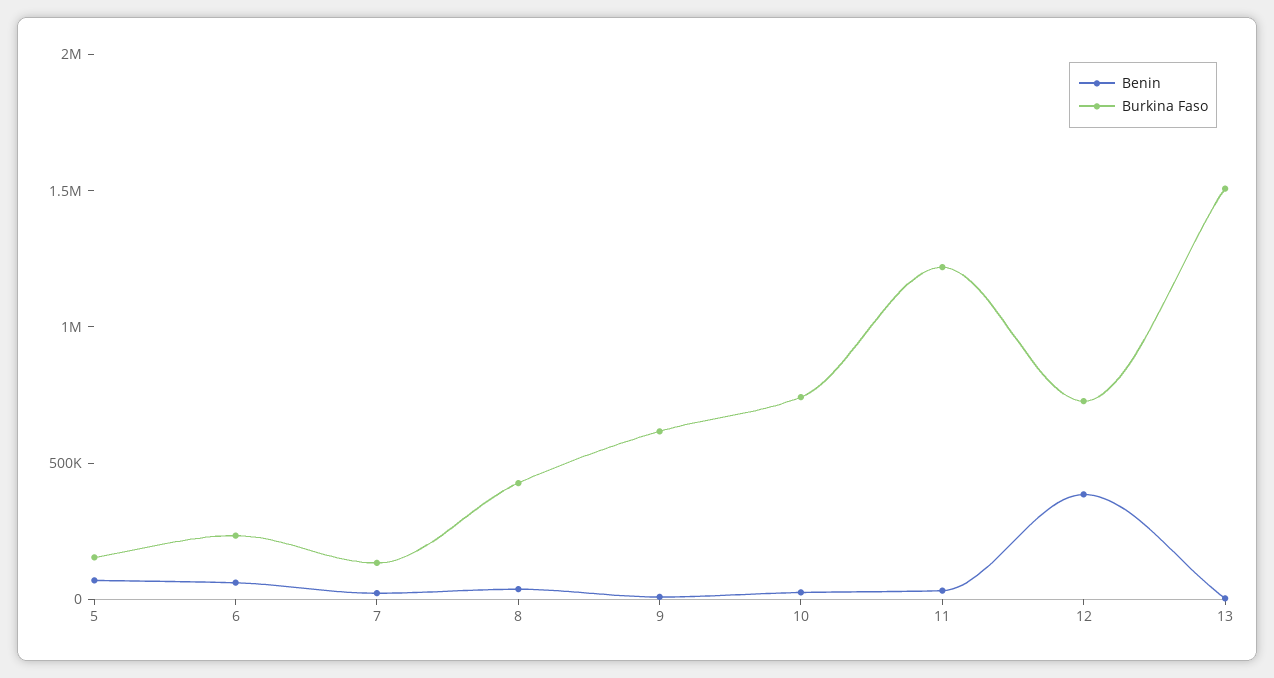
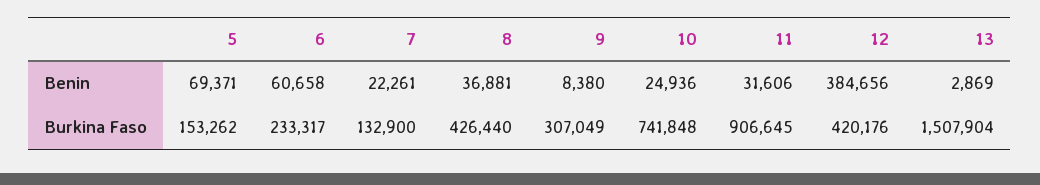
Burkina Faso, 9: 600000 -> 307049
Burkina Faso, 11: 1200000 -> 906645
Burkina Faso, 12: 700000 -> 420176

